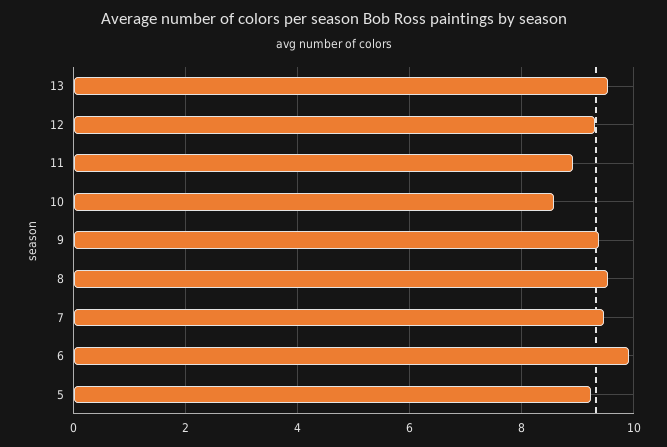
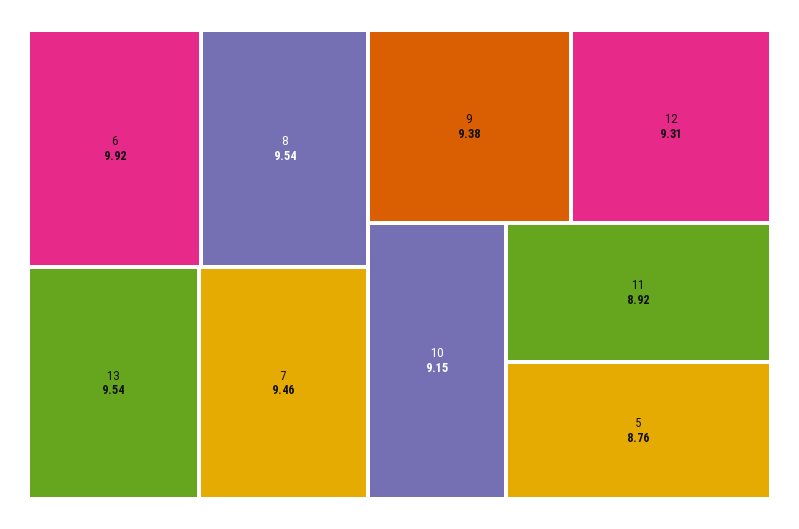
10: 8.6 -> 9.15
5: 9.2 -> 8.76

